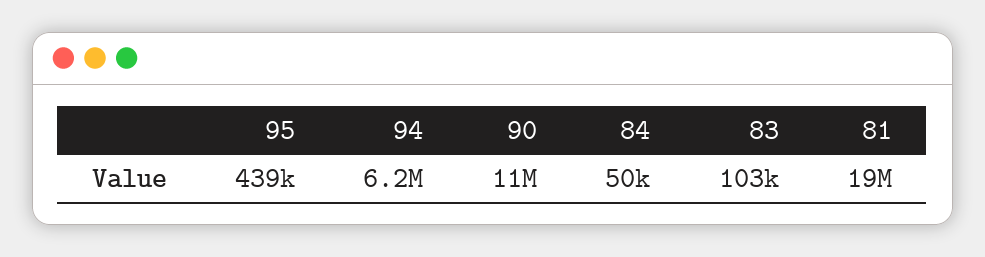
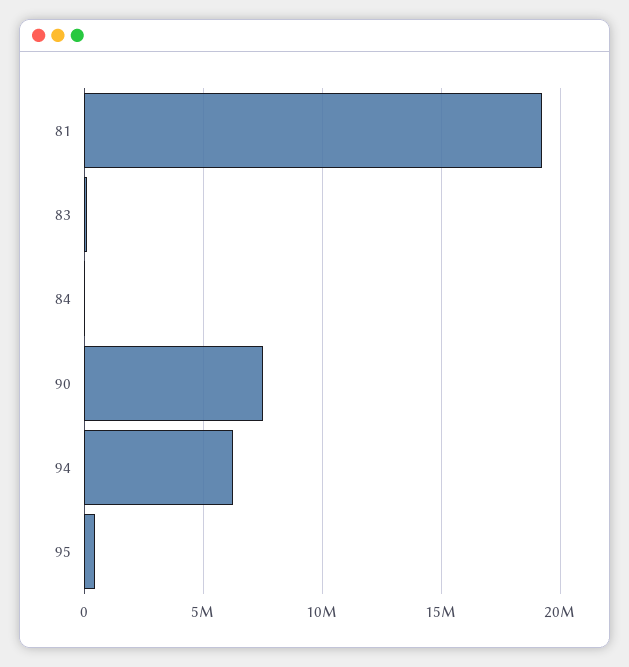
90: 11000000 -> 7500000

